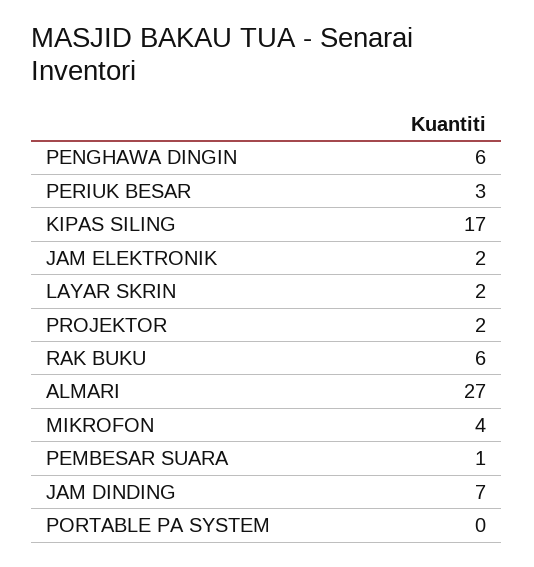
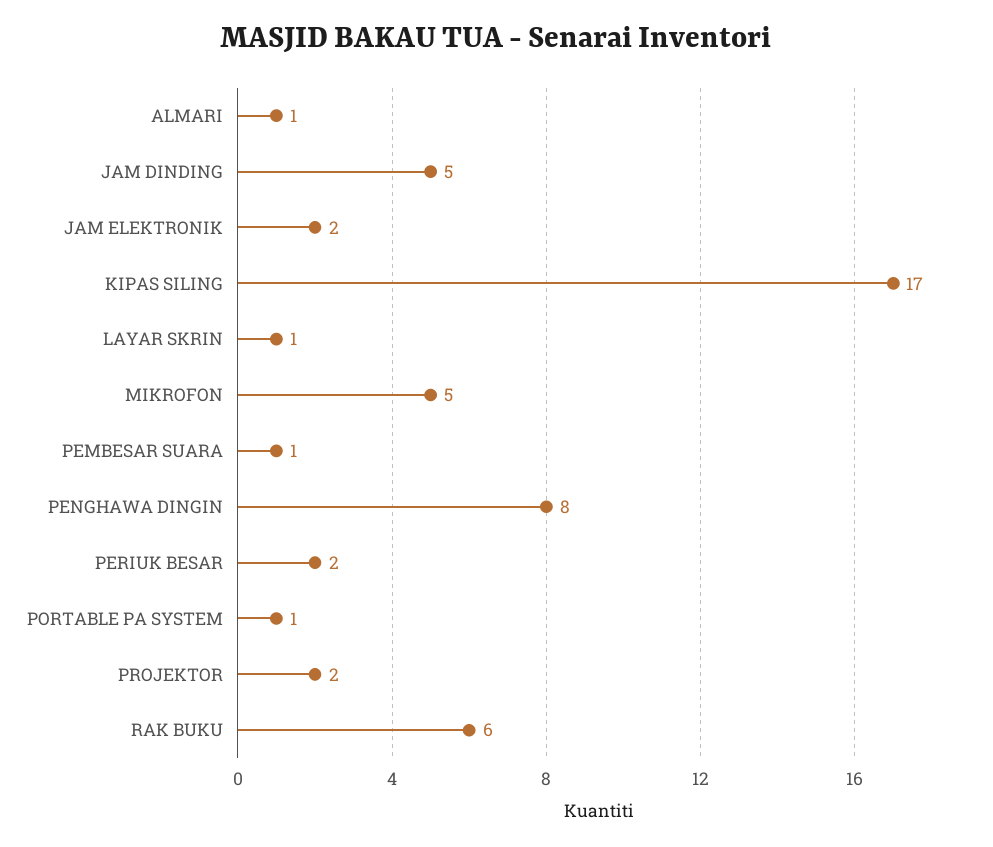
PENGHAWA DINGIN: 6 -> 8
PERIUK BESAR: 3 -> 2
LAYAR SKRIN: 2 -> 1
ALMARI: 27 -> 1
MIKROFON: 4 -> 5
JAM DINDING: 7 -> 5
PORTABLE PA SYSTEM: 0 -> 1

